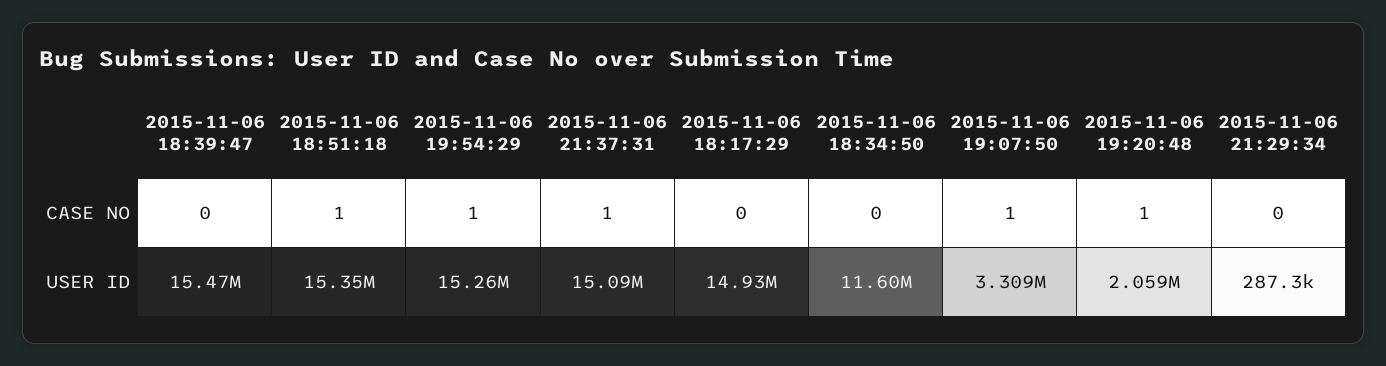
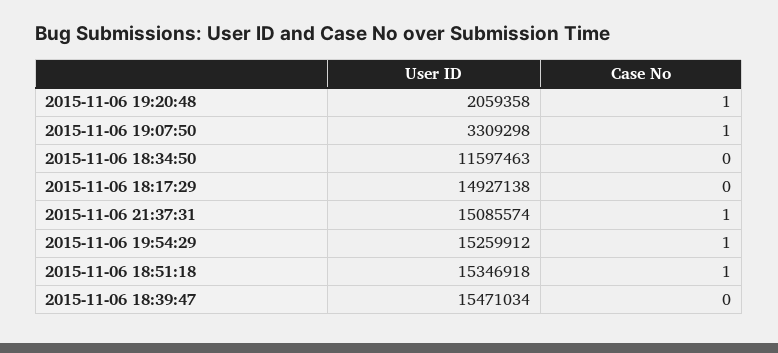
2015-11-06 21:29:34, CASE NO: 0 -> none
2015-11-06 21:29:34, USER ID: 287300 -> none

